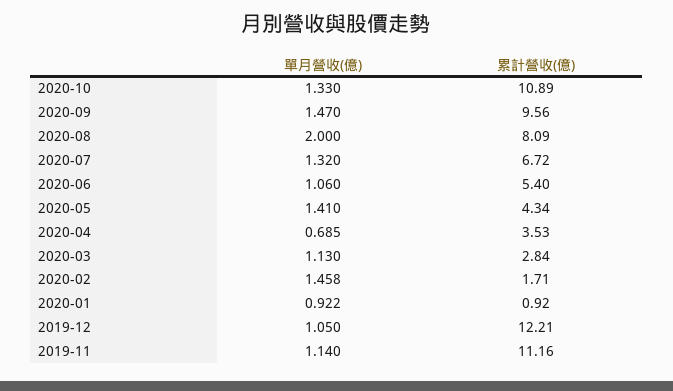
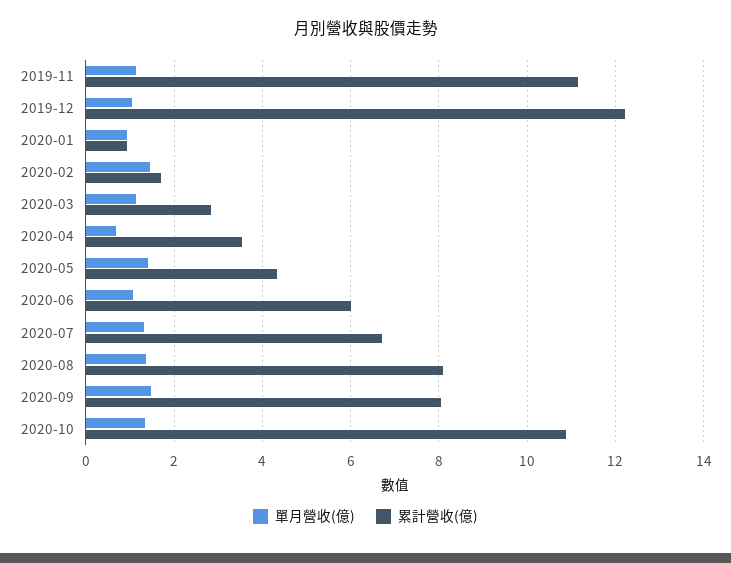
累計營收(億), 2020-09: 9.56 -> 8
單月營收(億), 2020-08: 2 -> 1.4
累計營收(億), 2020-06: 5.4 -> 6

